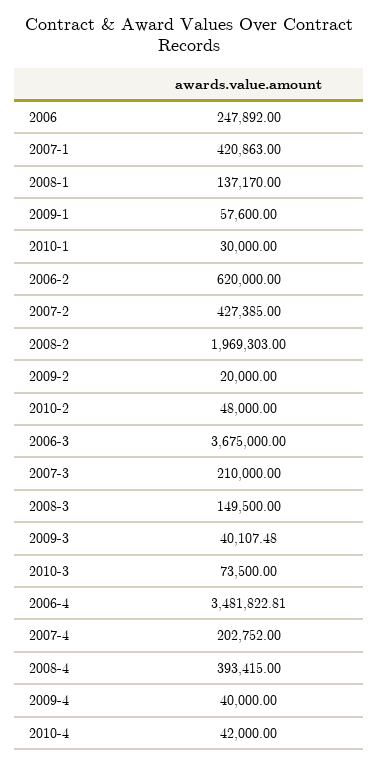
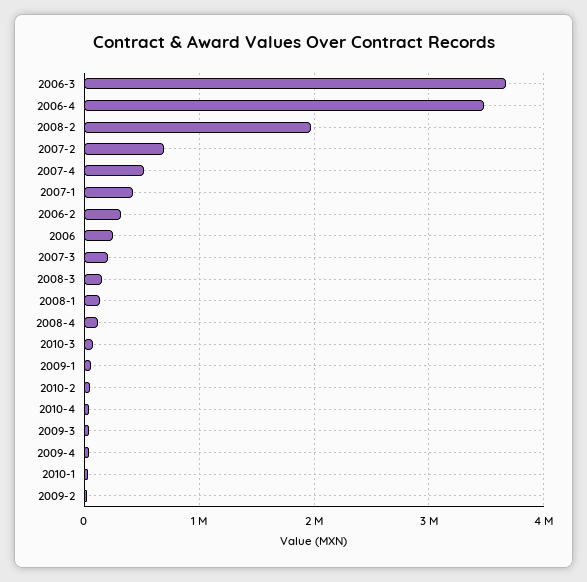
2006-2: 620000 -> 300000
2007-2: 427385 -> 700000
2007-4: 202752 -> 500000
2008-4: 393415 -> 100000

